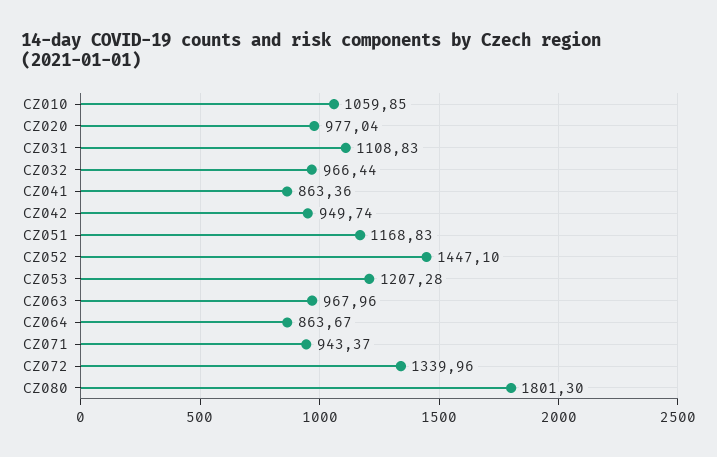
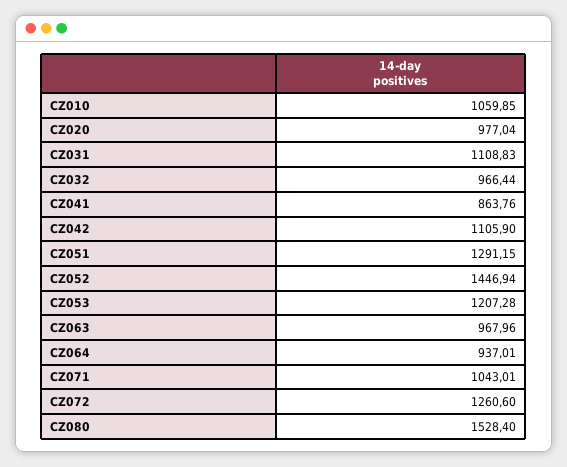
CZ041: 863.36 -> 863.76
CZ042: 949.74 -> 1105.9
CZ051: 1168.83 -> 1291.15
CZ052: 1447.1 -> 1446.94
CZ064: 863.67 -> 937.01
CZ071: 943.37 -> 1043.01
CZ072: 1339.96 -> 1260.6
CZ080: 1801.3 -> 1528.4

